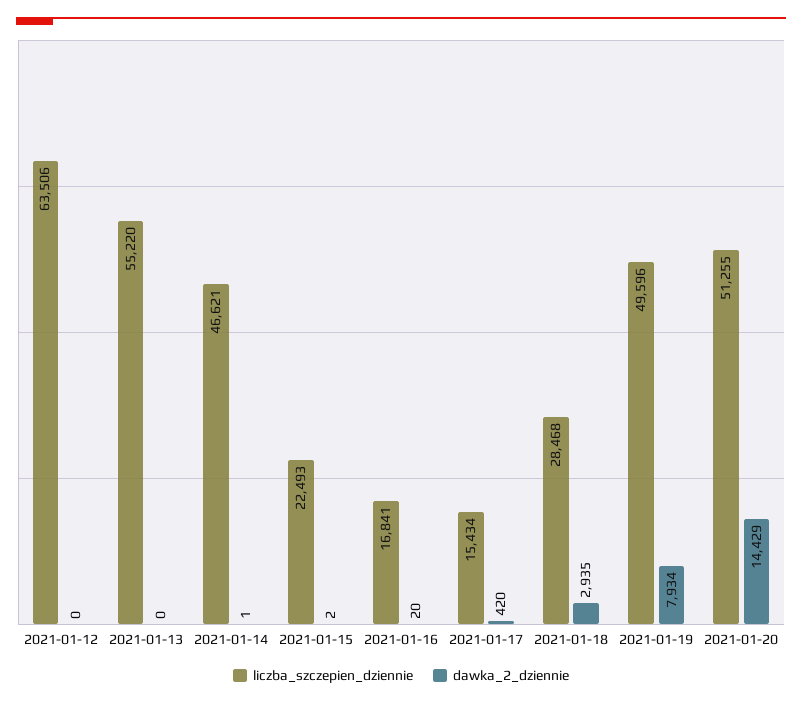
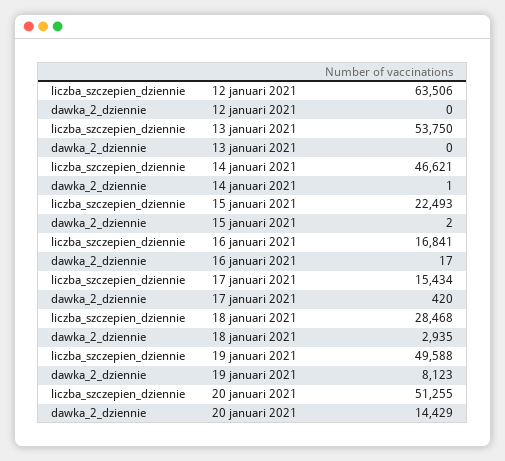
liczba_szczepien_dziennie, 2021-01-13: 55220 -> 53750
dawka_2_dziennie, 2021-01-16: 20 -> 17
liczba_szczepien_dziennie, 2021-01-19: 49596 -> 49588
dawka_2_dziennie, 2021-01-19: 7934 -> 8123

